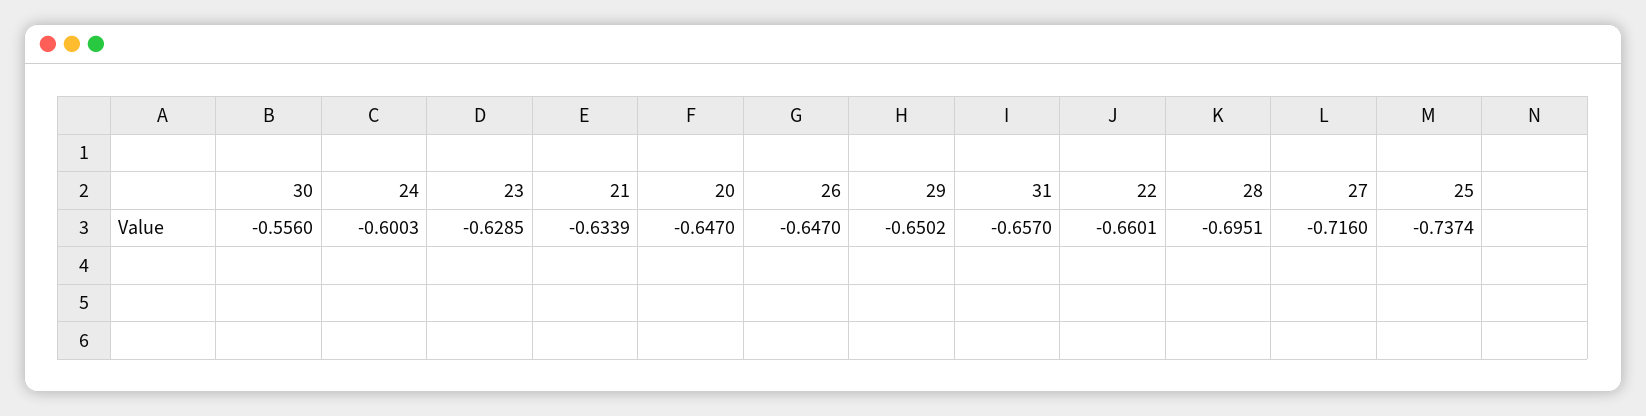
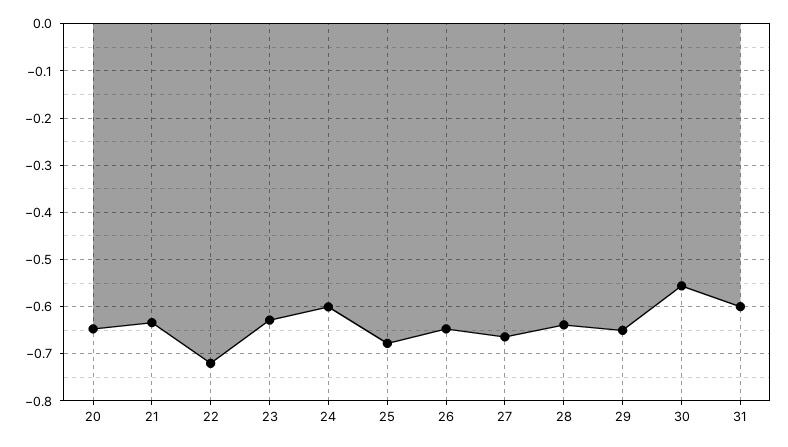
31: -0.657 -> -0.6
22: -0.6601 -> -0.72
28: -0.6951 -> -0.64
27: -0.716 -> -0.66
25: -0.7374 -> -0.68

